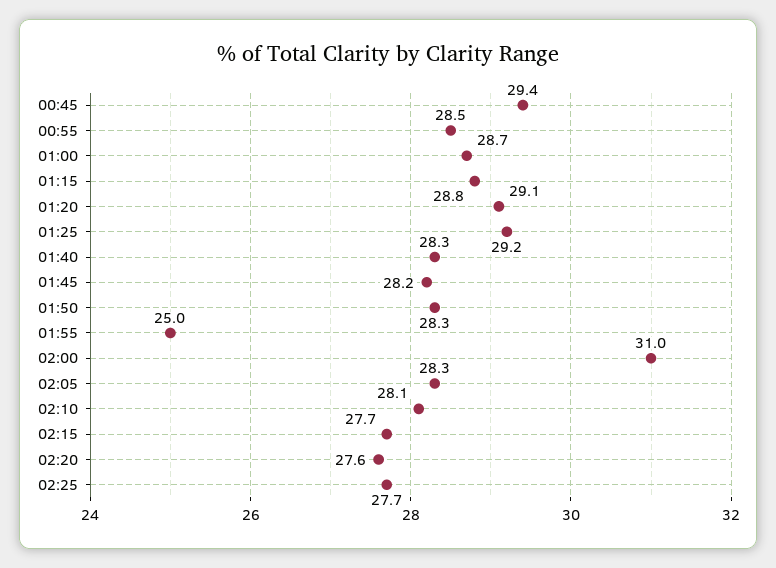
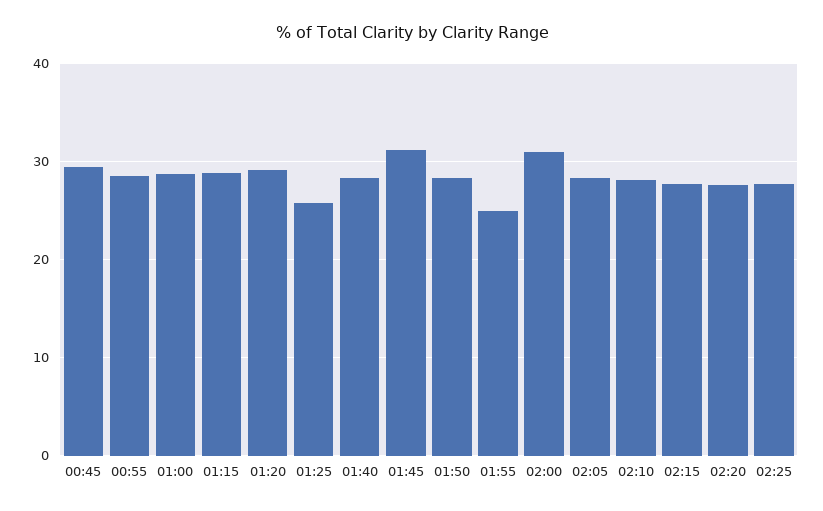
01:25: 29.2 -> 26
01:45: 28.2 -> 31

